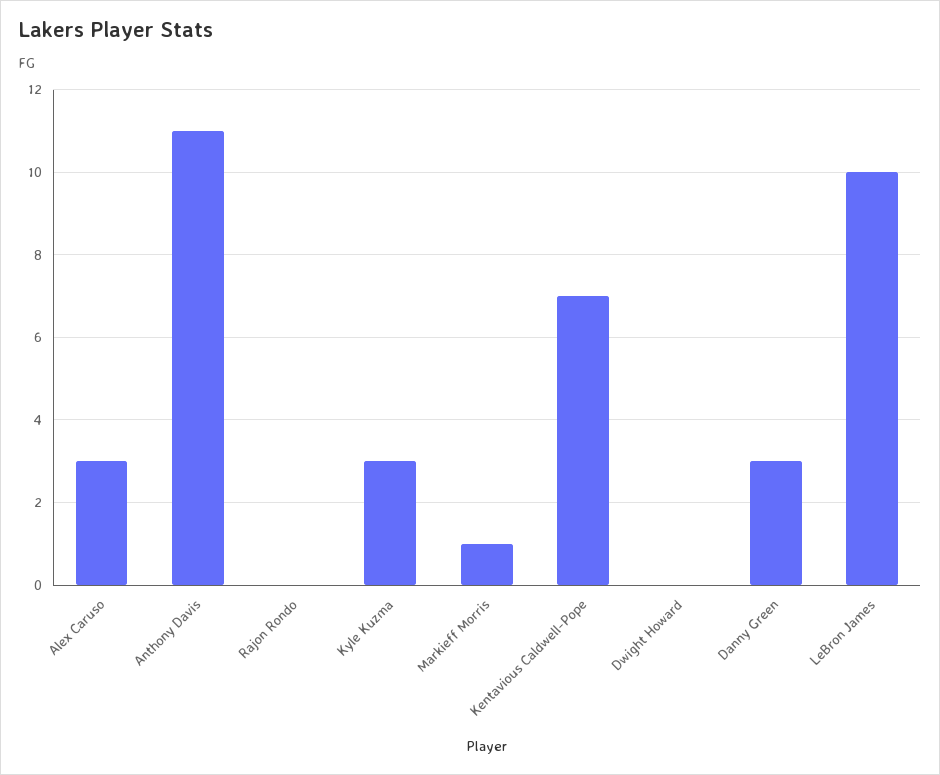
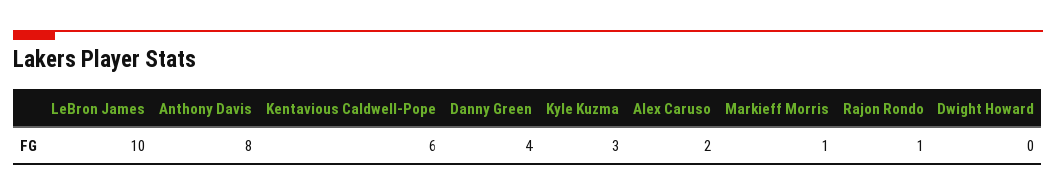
Alex Caruso: 3 -> 2
Anthony Davis: 11 -> 8
Rajon Rondo: 0 -> 1
Kentavious Caldwell-Pope: 7 -> 6
Danny Green: 3 -> 4

